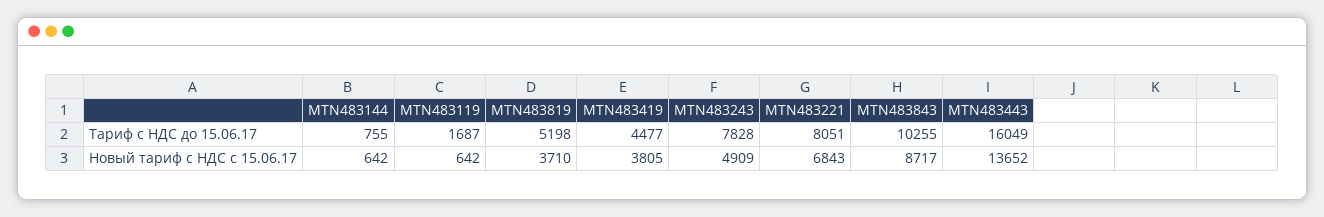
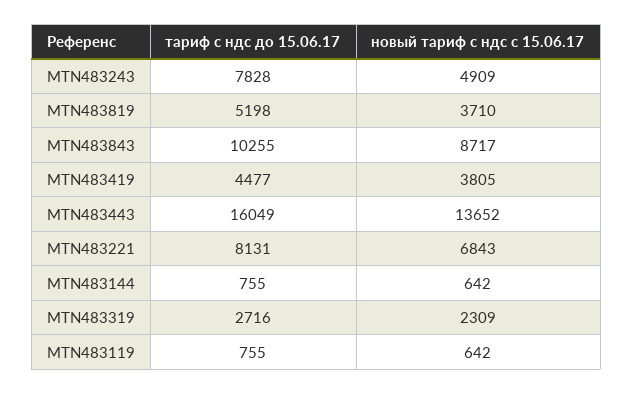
MTN483119, Тариф с НДС до 15.06.17: 1687 -> 755
MTN483221, Тариф с НДС до 15.06.17: 8051 -> 8131
MTN483319, Тариф с НДС до 15.06.17: none -> 2716
MTN483319, Новый тариф с НДС с 15.06.17: none -> 2309

